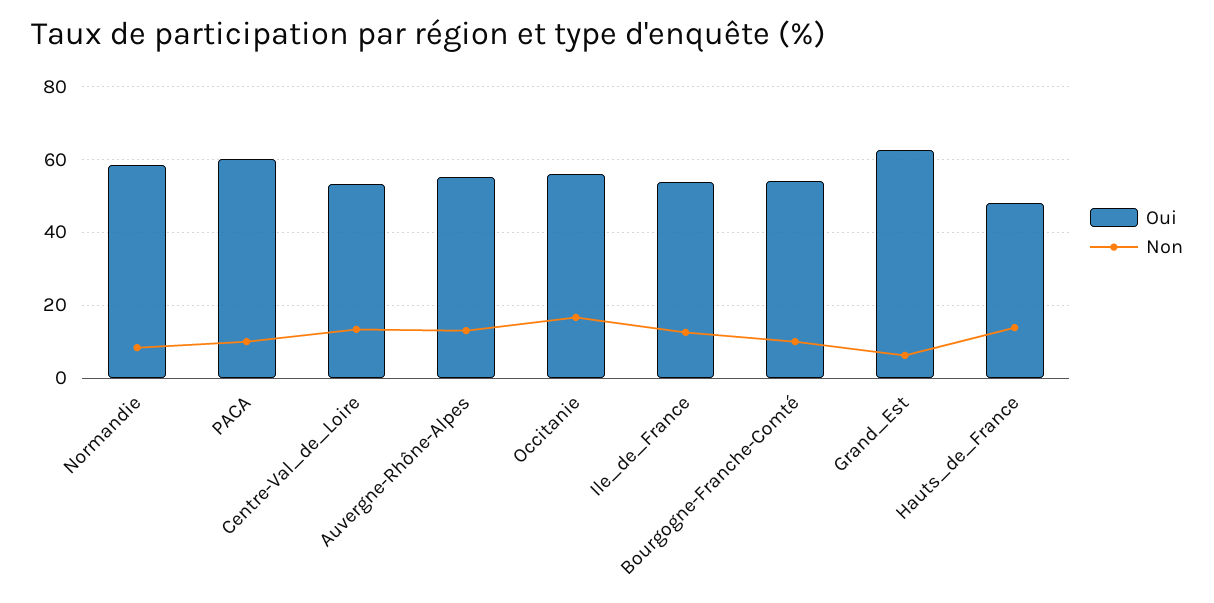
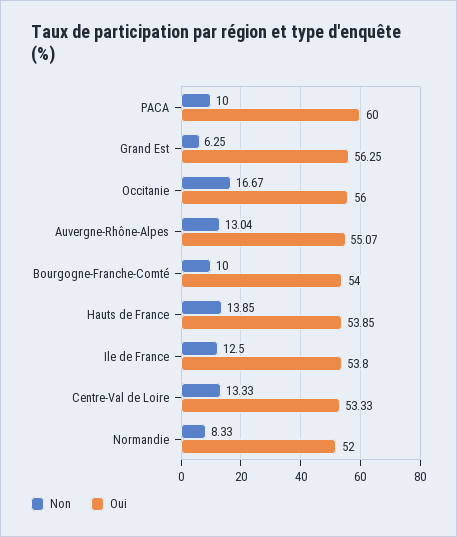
Oui, Normandie: 58 -> 52
Oui, Grand_Est: 62 -> 56.25
Oui, Hauts_de_France: 48 -> 53.85

